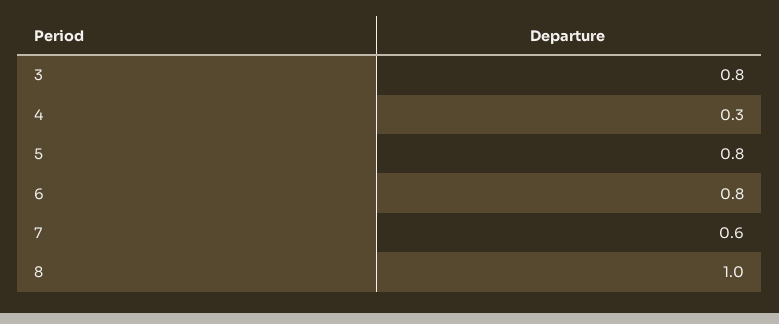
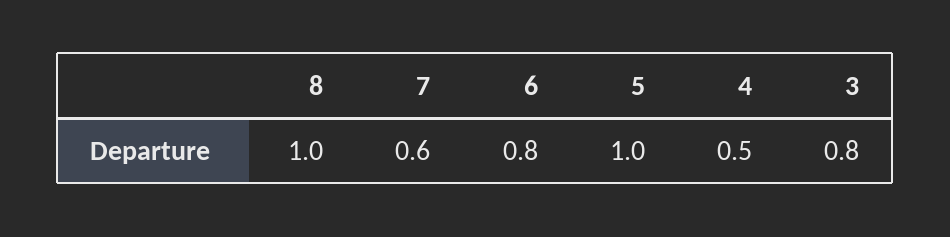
4: 0.3 -> 0.5
5: 0.8 -> 1

